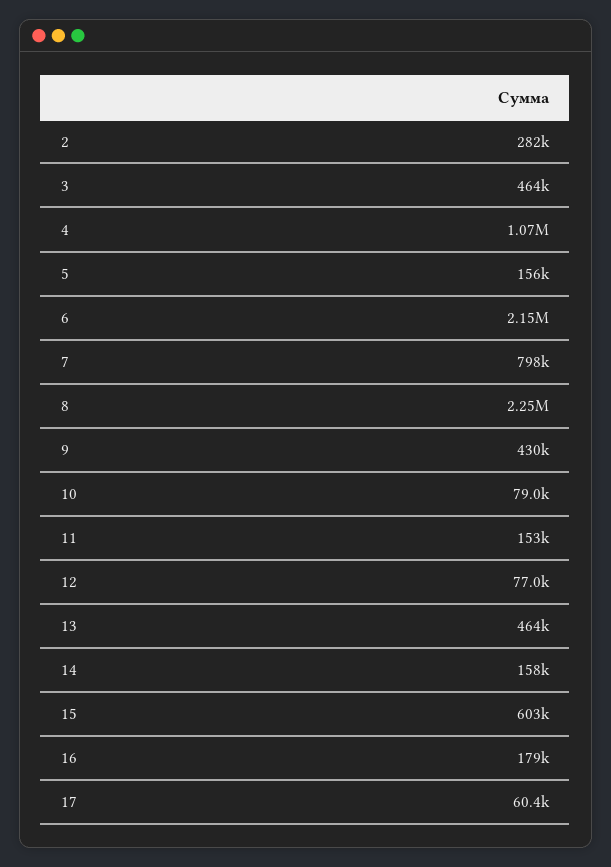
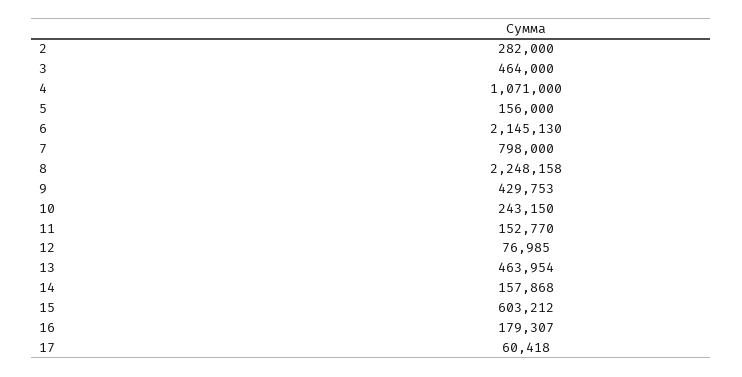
10: 79000 -> 243150

